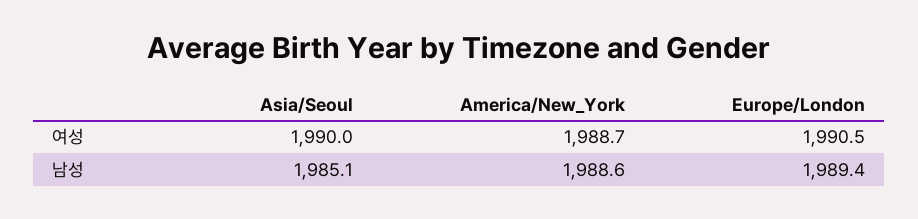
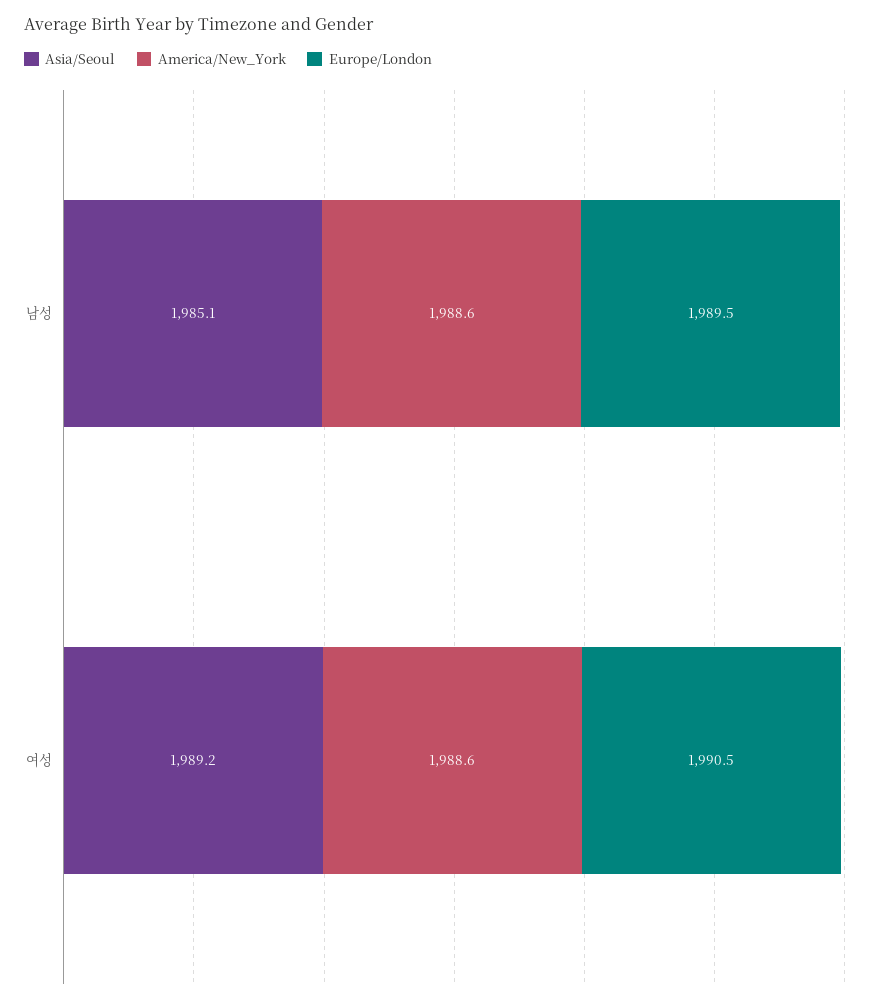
Asia/Seoul, 여성: 1990 -> 1989.2
America/New_York, 여성: 1988.7 -> 1988.6
Europe/London, 남성: 1989.4 -> 1989.5

